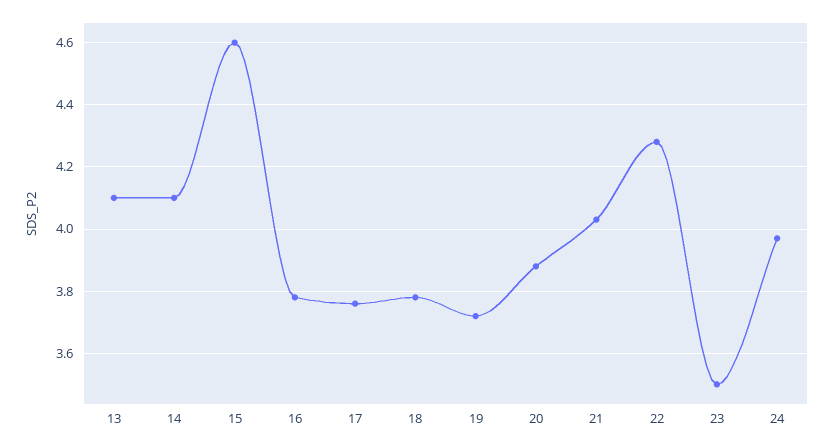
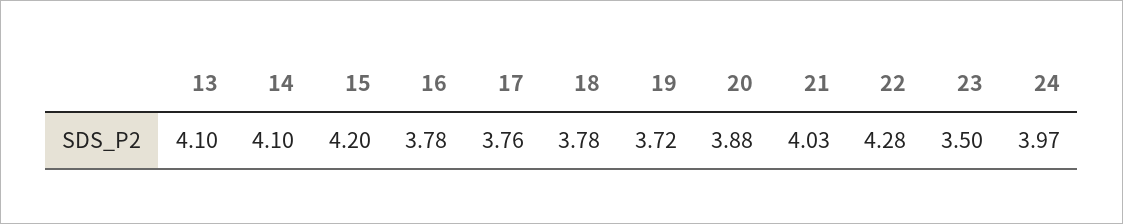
15: 4.6 -> 4.2

